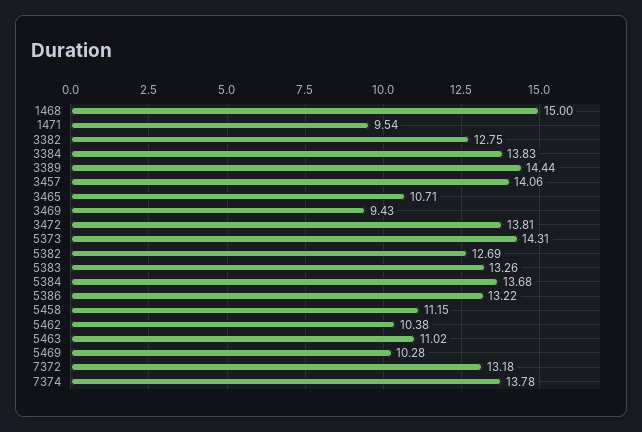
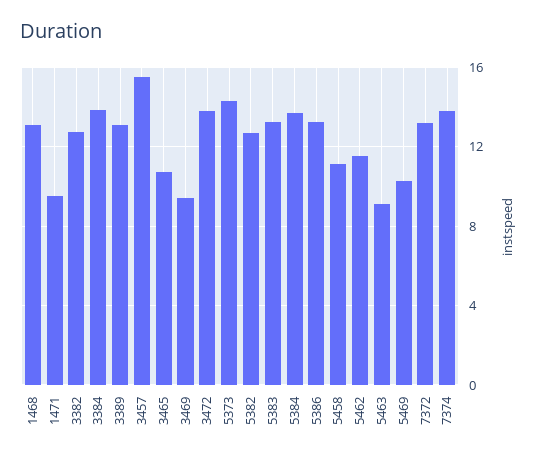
1468: 15 -> 13
3389: 14.44 -> 13
3457: 14.06 -> 15.5
5462: 10.38 -> 11.5
5463: 11.02 -> 9

